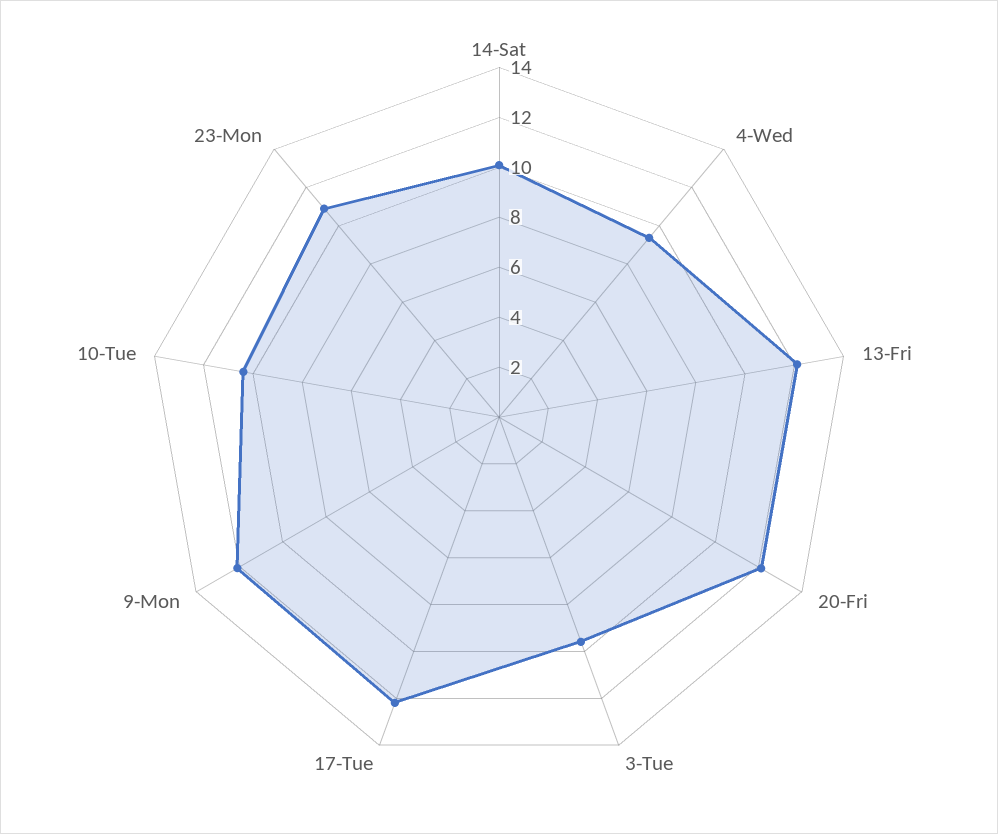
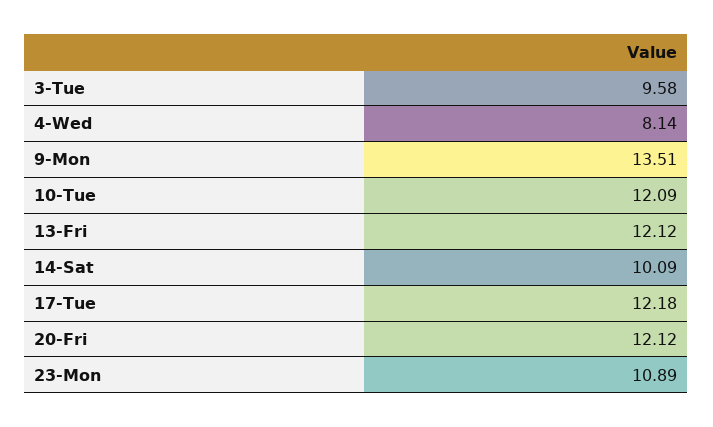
4-Wed: 9.5 -> 8.14
9-Mon: 12 -> 13.51
10-Tue: 10.5 -> 12.09

